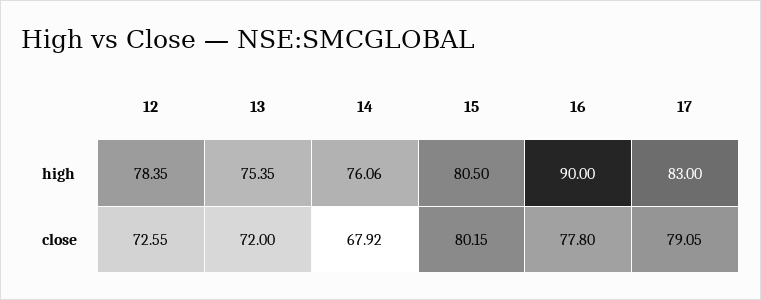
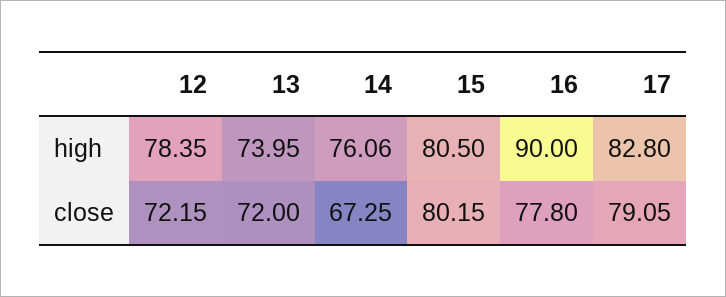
13, high: 75.35 -> 73.95
17, high: 83 -> 82.8
12, close: 72.55 -> 72.15
14, close: 67.92 -> 67.25

